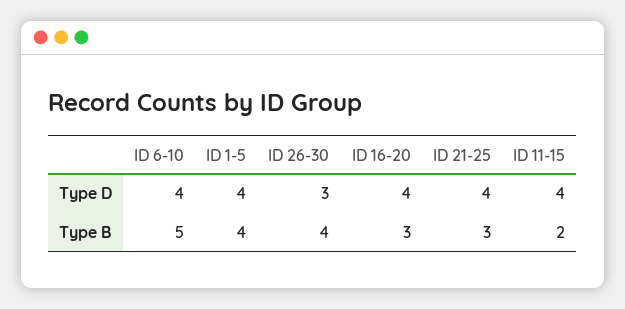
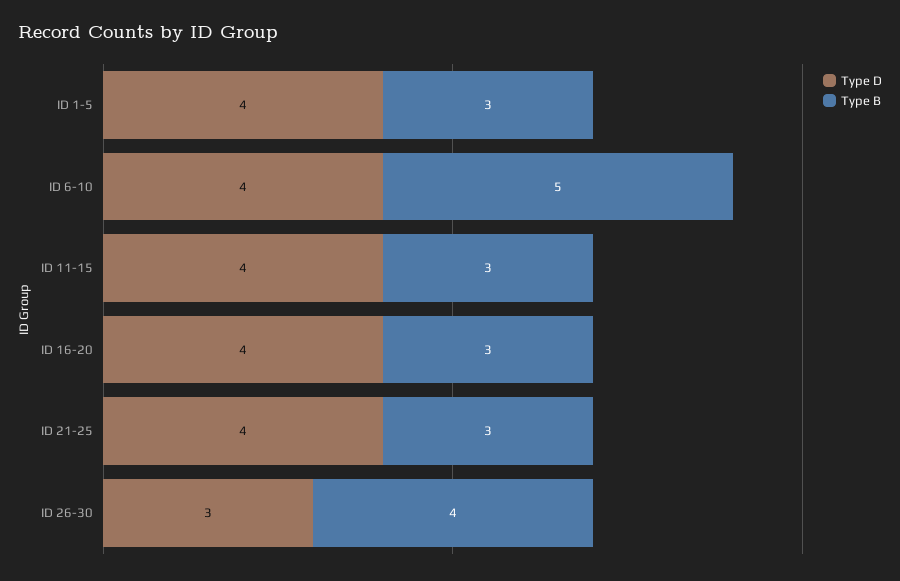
Type B, ID 1-5: 4 -> 3
Type B, ID 11-15: 2 -> 3

